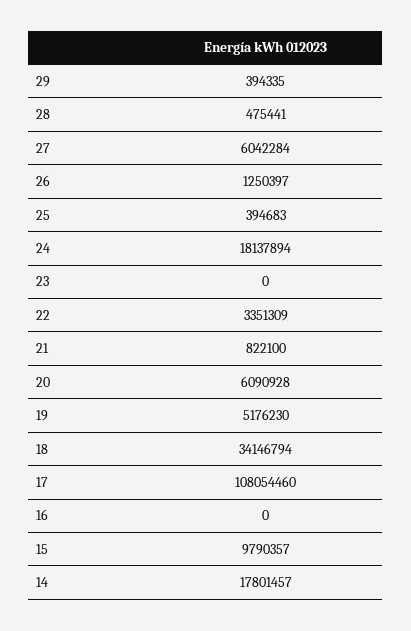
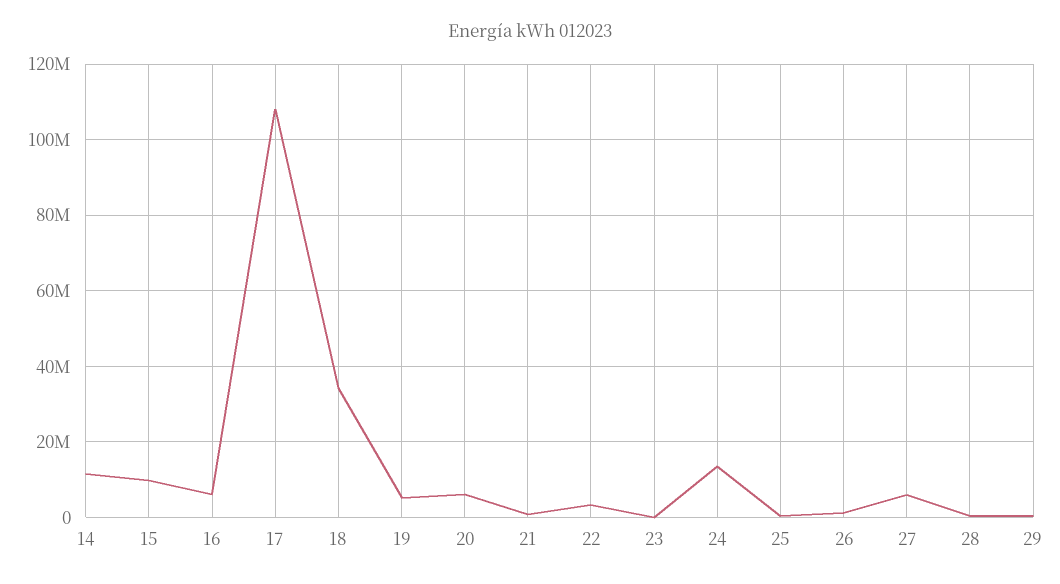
24: 18137894 -> 14000000
16: 0 -> 6000000
14: 17801457 -> 12000000

